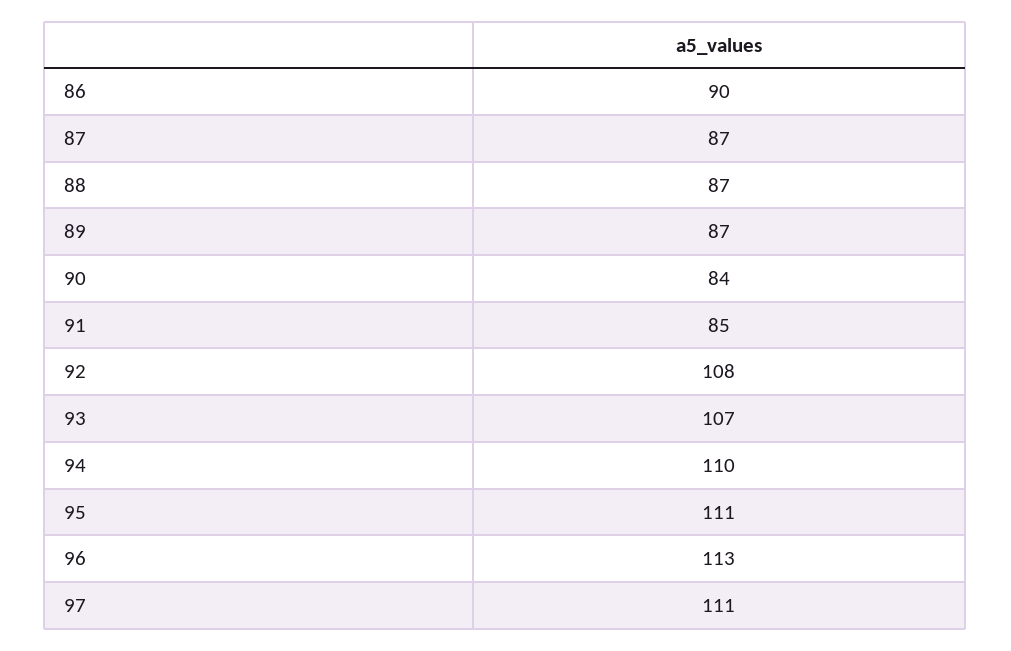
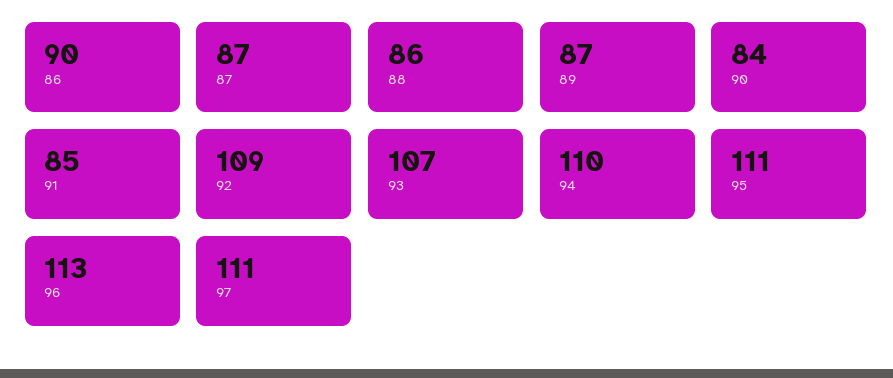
88: 87 -> 86
92: 108 -> 109

